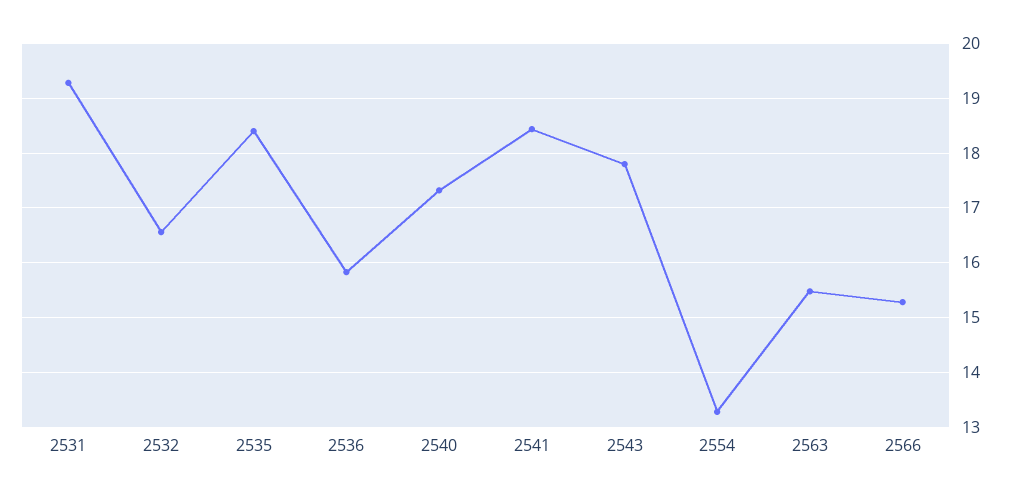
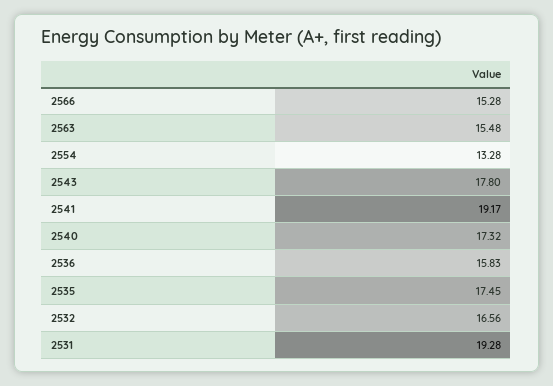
2535: 18.4 -> 17.45
2541: 18.4 -> 19.17

